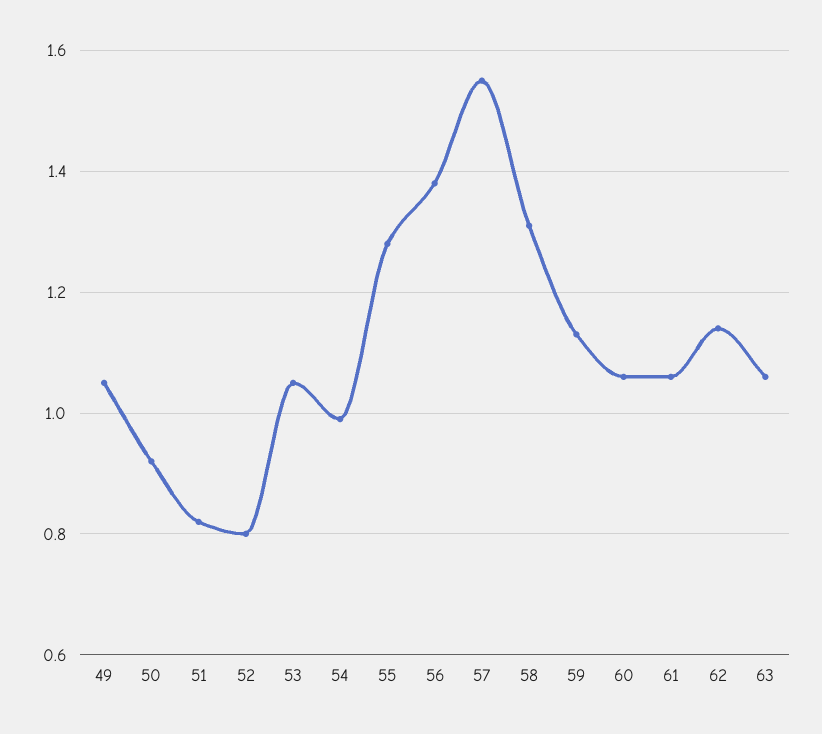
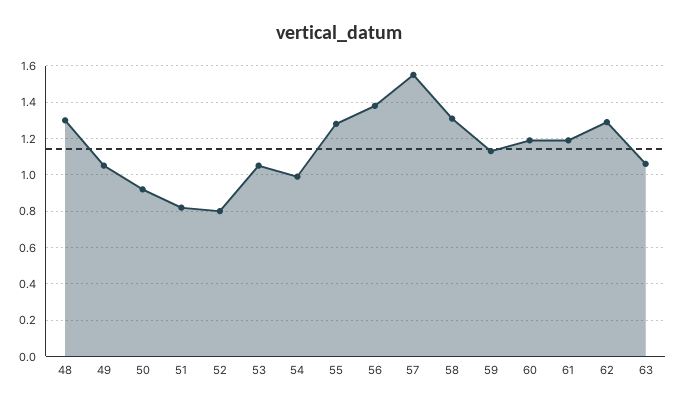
60: 1.05 -> 1.2
61: 1.05 -> 1.2
62: 1.15 -> 1.3
48: none -> 1.3

